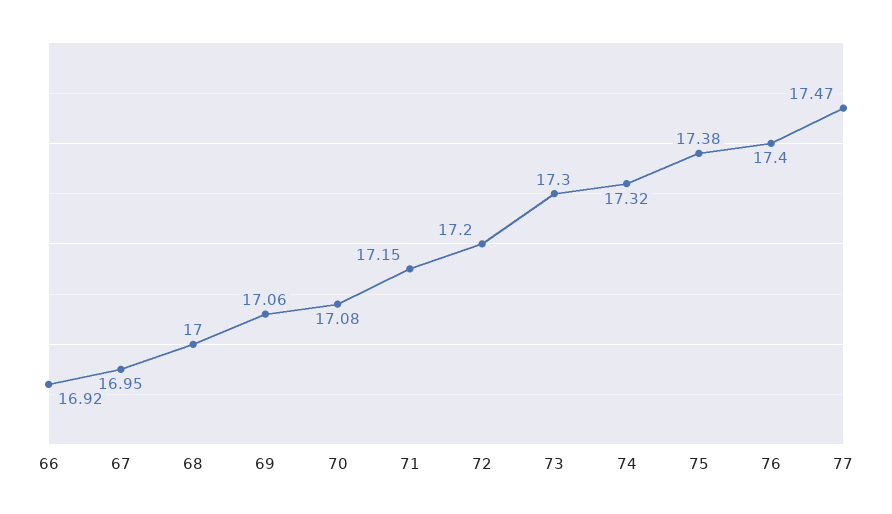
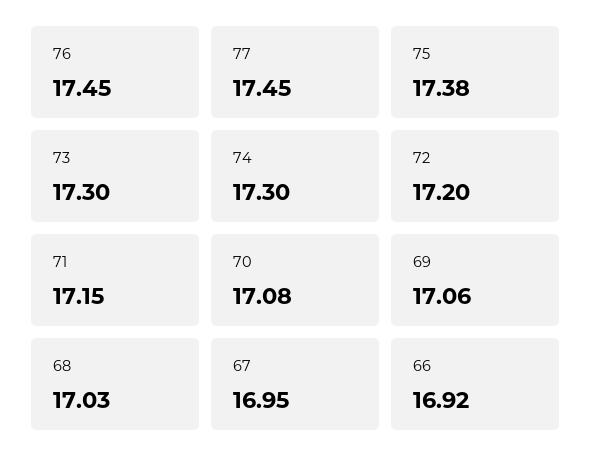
68: 17 -> 17.03
74: 17.32 -> 17.3
76: 17.4 -> 17.45
77: 17.47 -> 17.45

